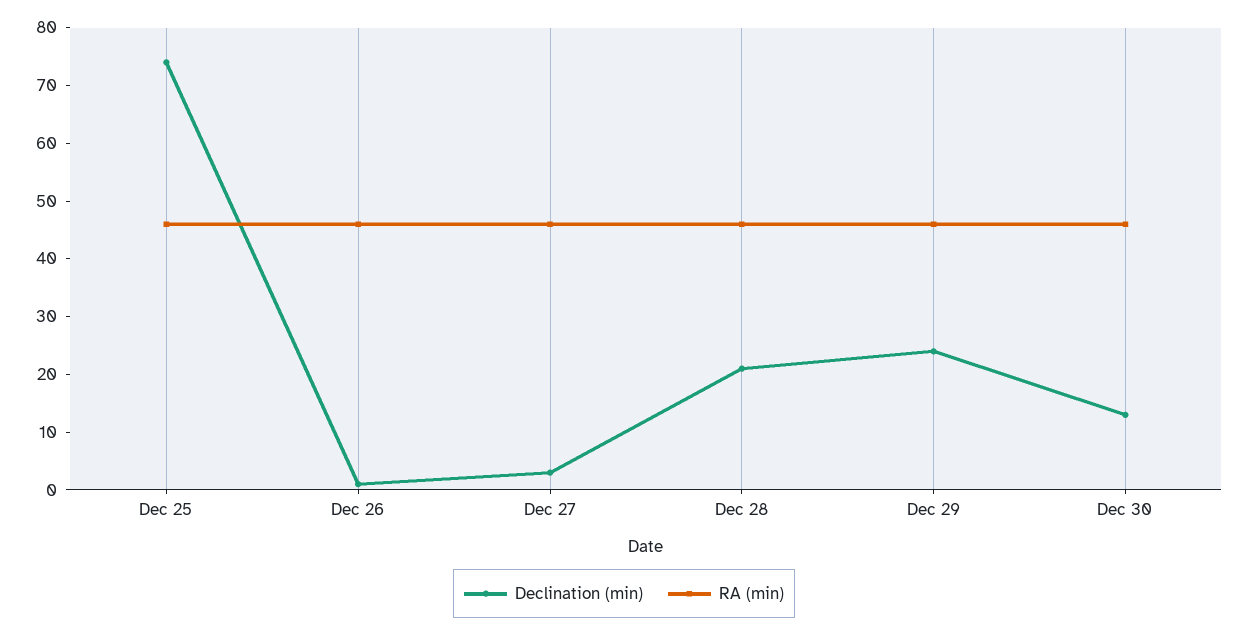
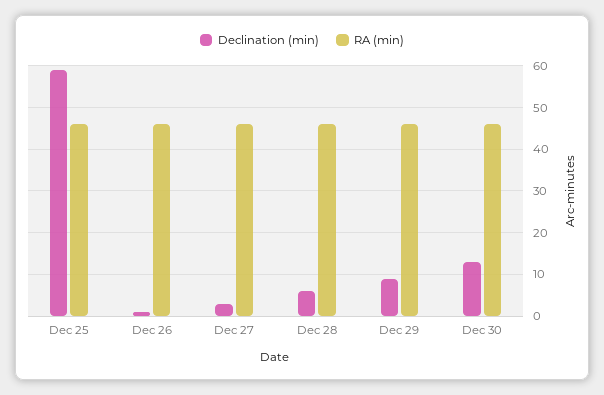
Declination (min), Dec 25: 75 -> 60
Declination (min), Dec 28: 20 -> 5
Declination (min), Dec 29: 25 -> 10

